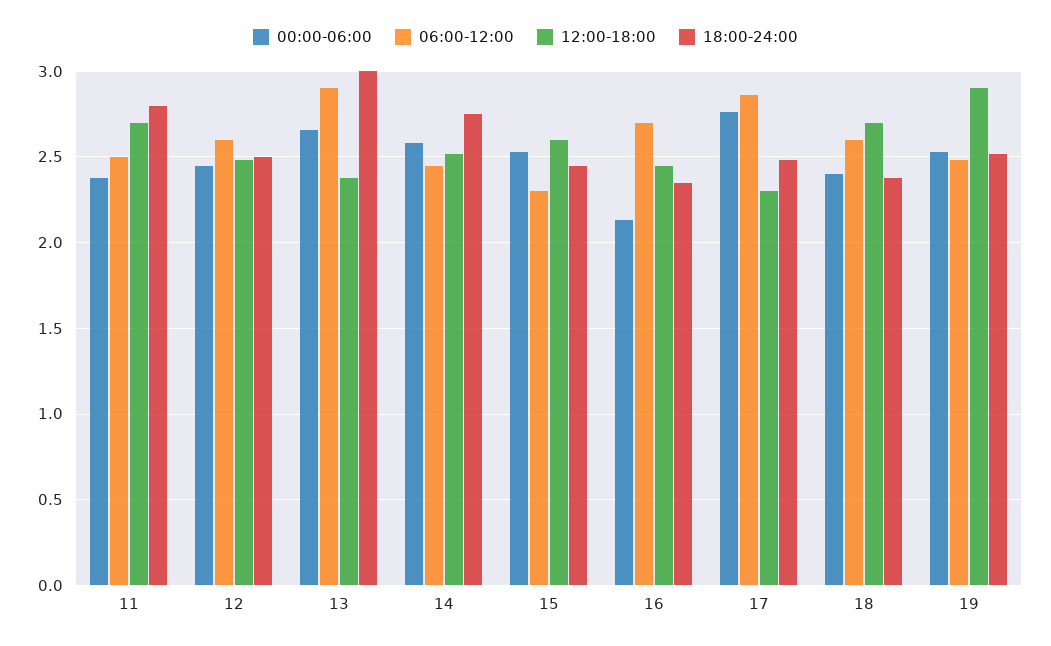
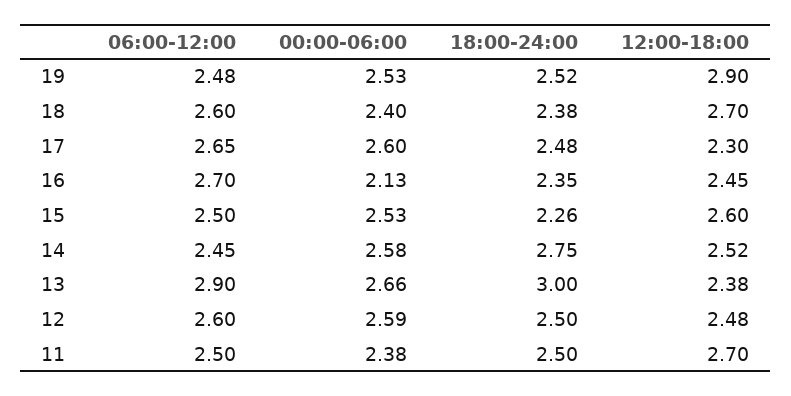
18:00-24:00, 11: 2.8 -> 2.5
00:00-06:00, 12: 2.45 -> 2.59
06:00-12:00, 15: 2.3 -> 2.5
18:00-24:00, 15: 2.45 -> 2.26
00:00-06:00, 17: 2.75 -> 2.6
06:00-12:00, 17: 2.85 -> 2.65

